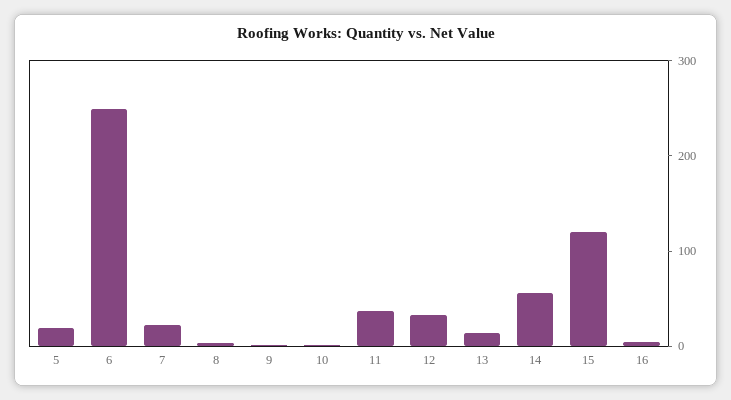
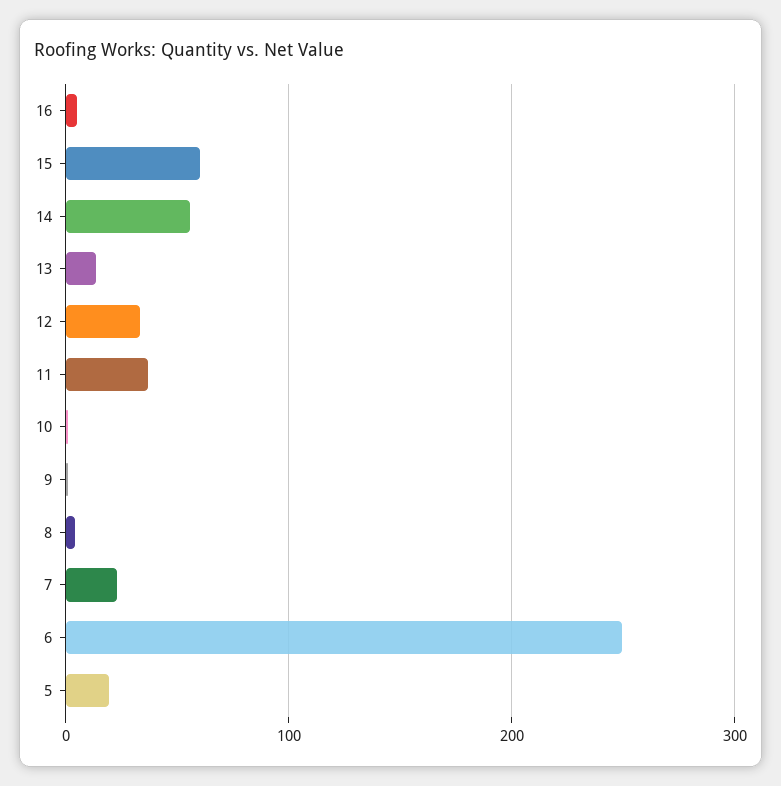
15: 120 -> 60

